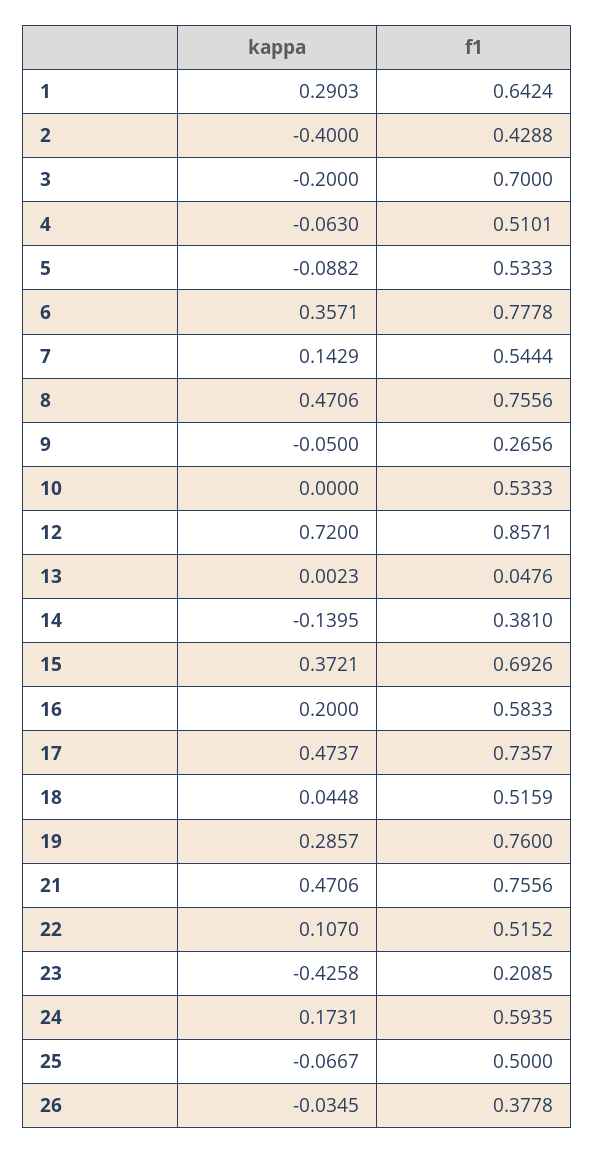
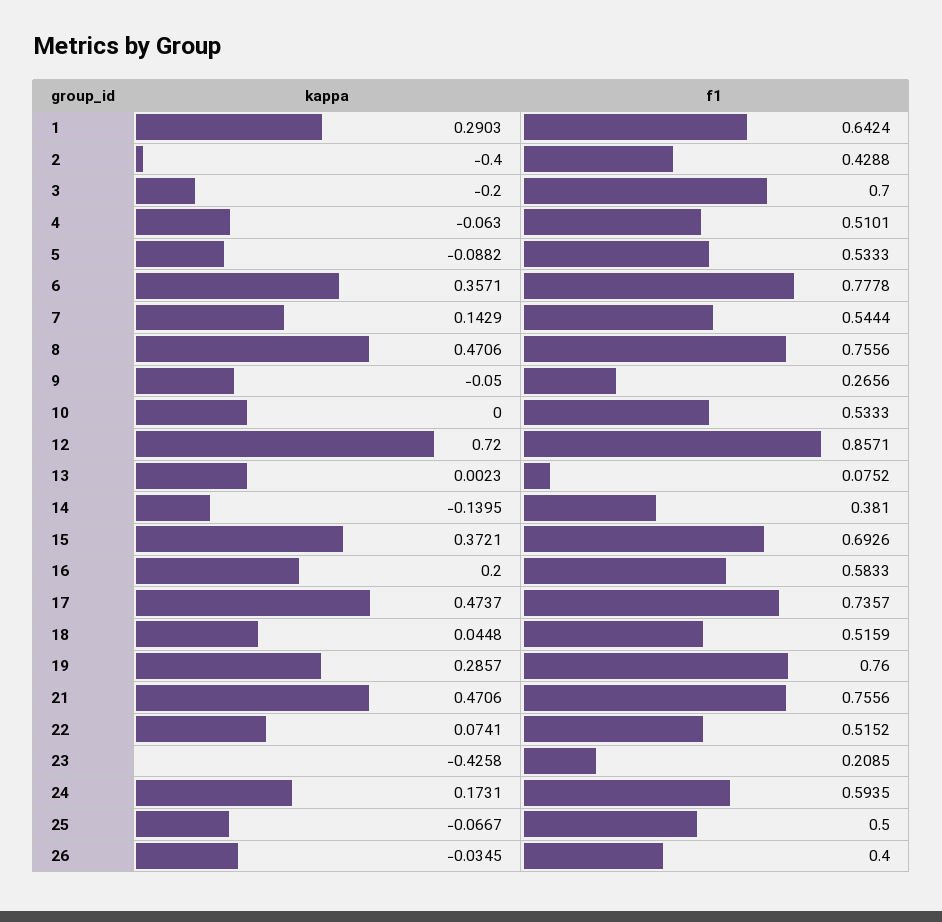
f1, 13: 0.0476 -> 0.0752
kappa, 22: 0.107 -> 0.0741
f1, 26: 0.3778 -> 0.4

